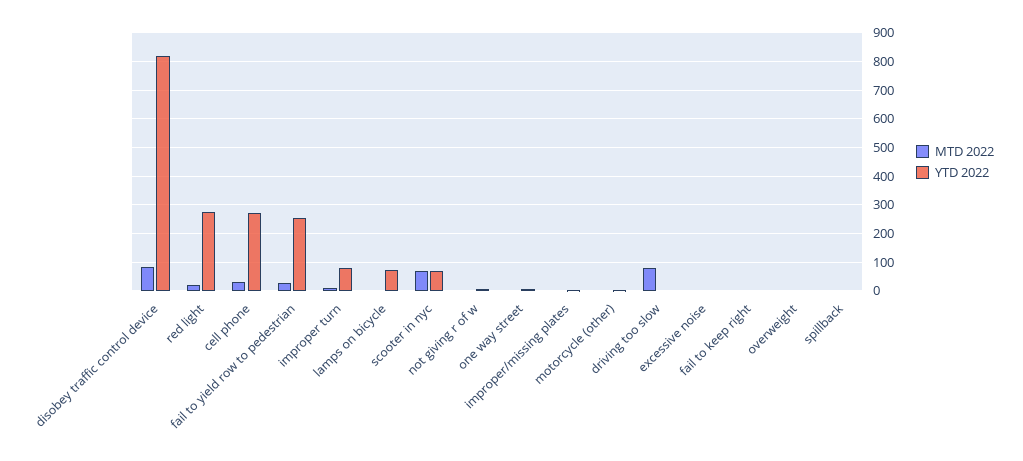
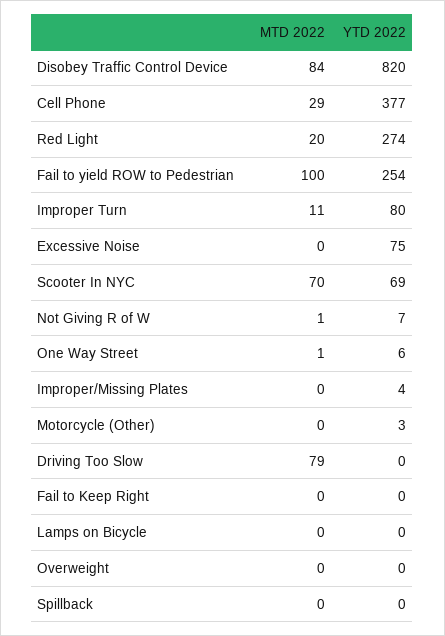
YTD 2022, cell phone: 275 -> 377
MTD 2022, fail to yield row to pedestrian: 25 -> 100
YTD 2022, lamps on bicycle: 75 -> 0
YTD 2022, excessive noise: 0 -> 75

